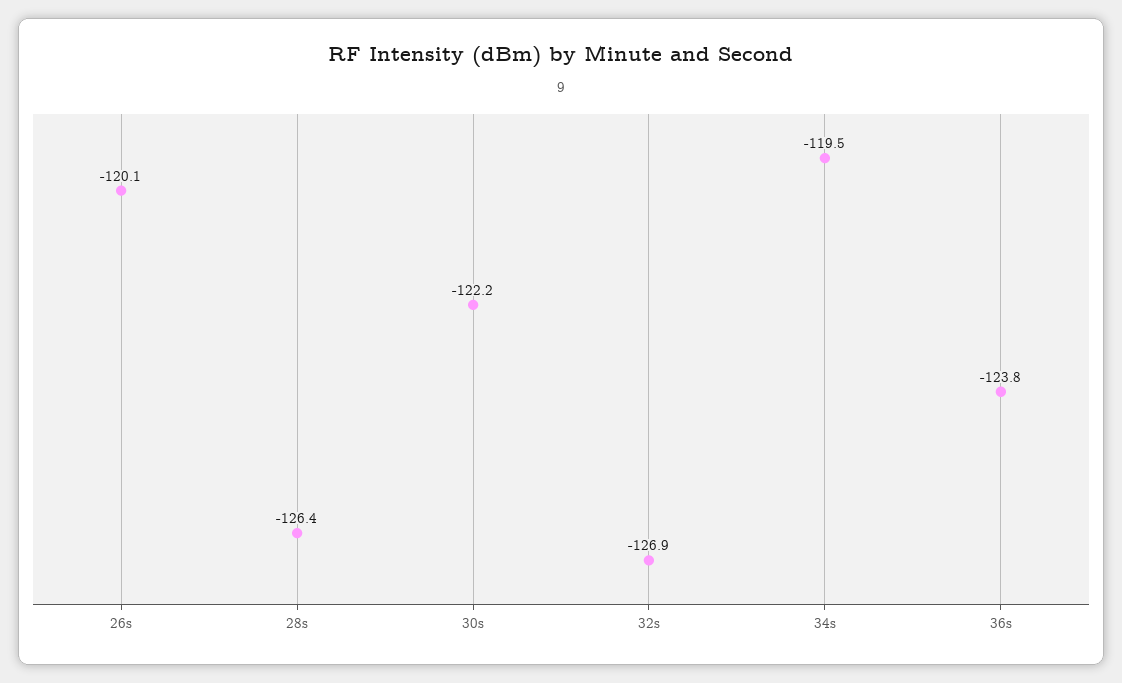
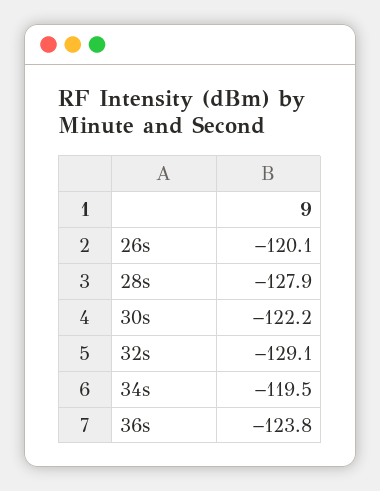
28s: -126.4 -> -127.9
32s: -126.9 -> -129.1

